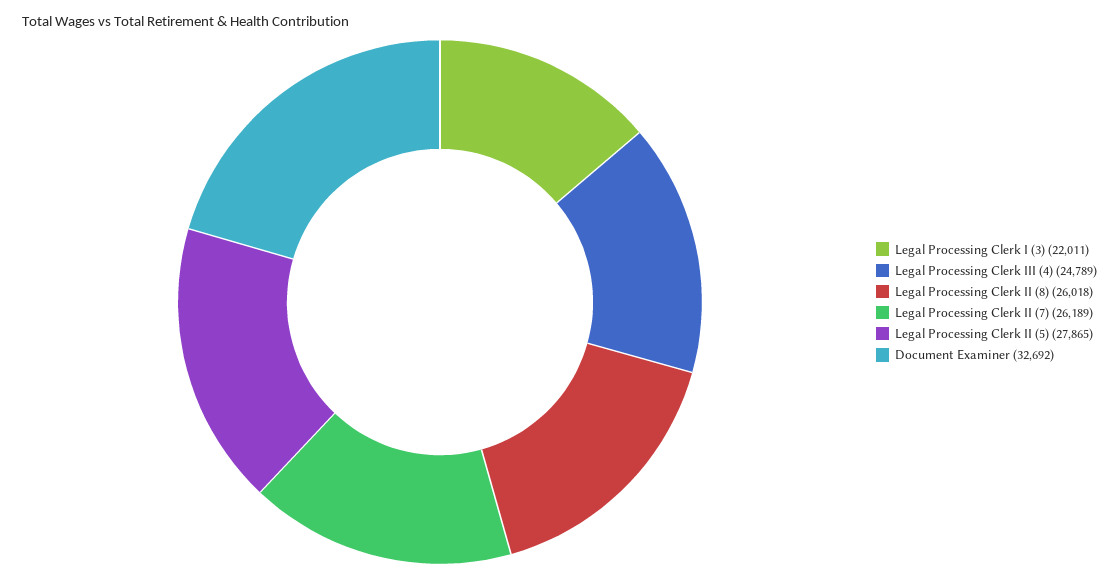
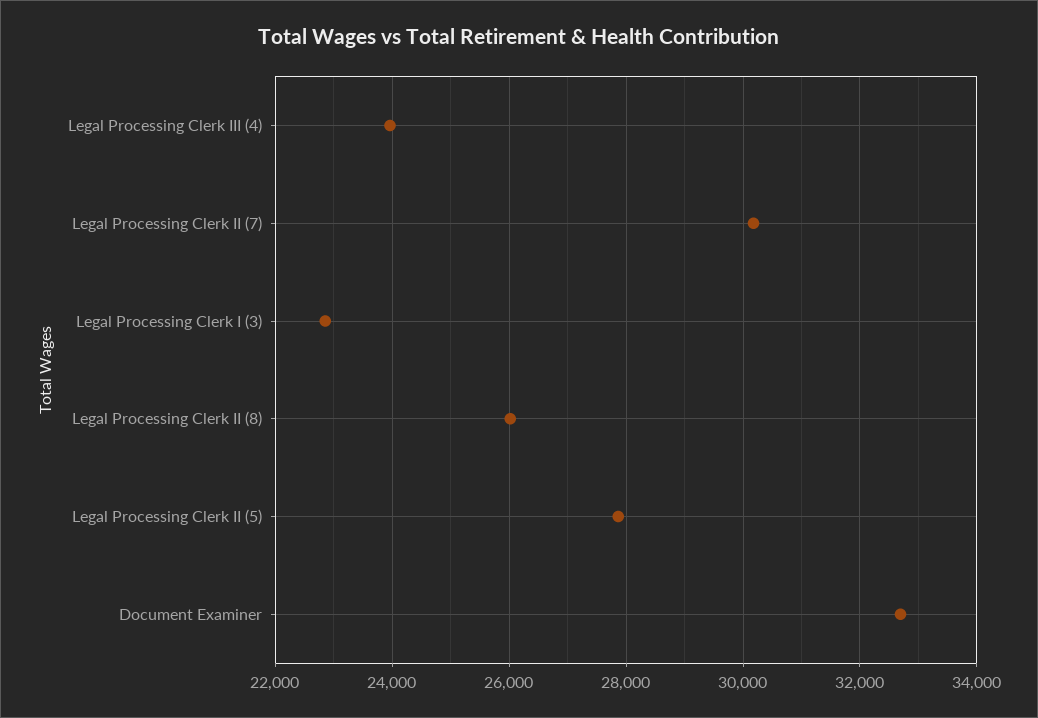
Legal Processing Clerk I (3): 22011 -> 22800
Legal Processing Clerk III (4): 24789 -> 24000
Legal Processing Clerk II (7): 26189 -> 30200

